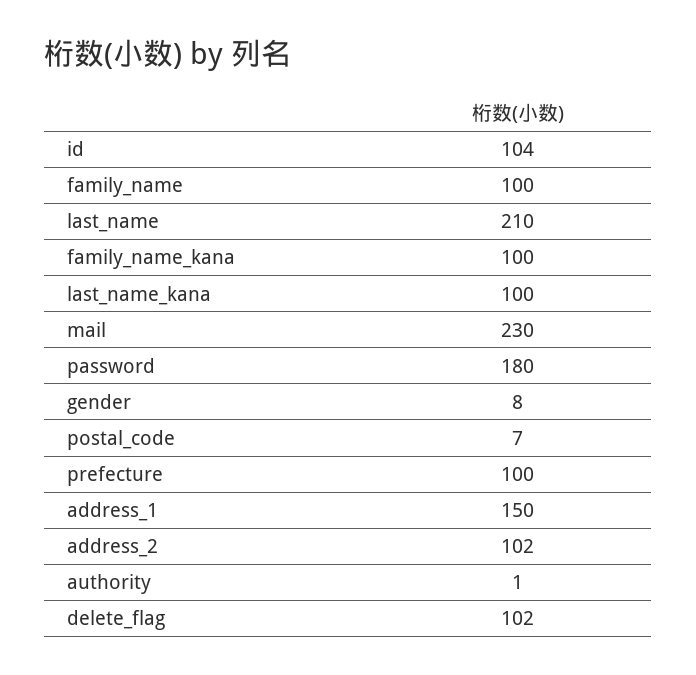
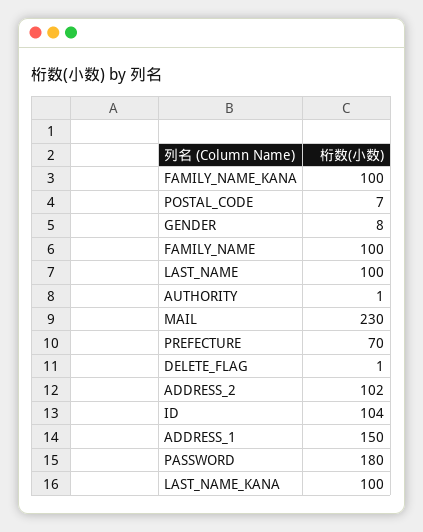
last_name: 210 -> 100
prefecture: 100 -> 70
delete_flag: 102 -> 1

